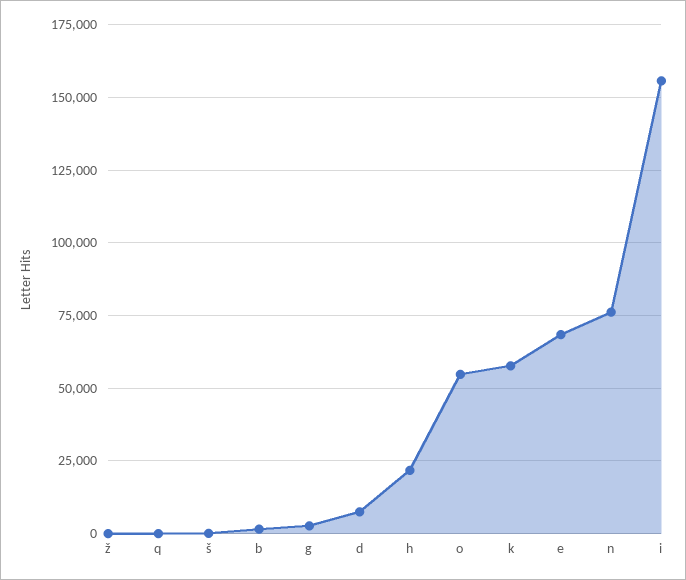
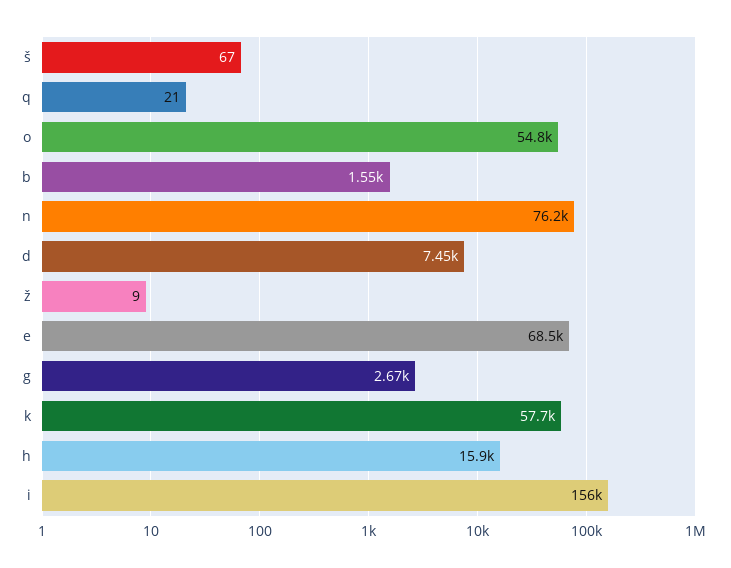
h: 22500 -> 15900

